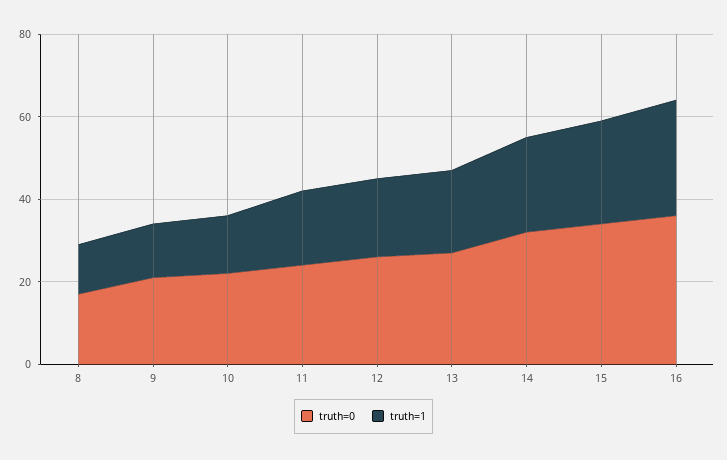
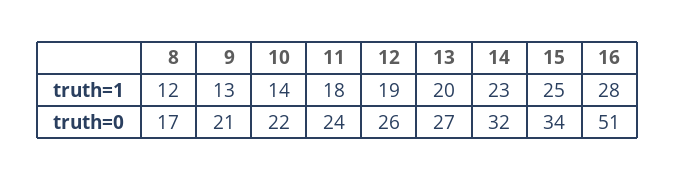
truth=0, 16: 35 -> 51

